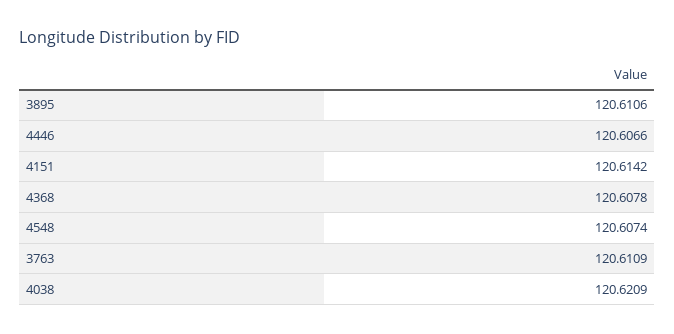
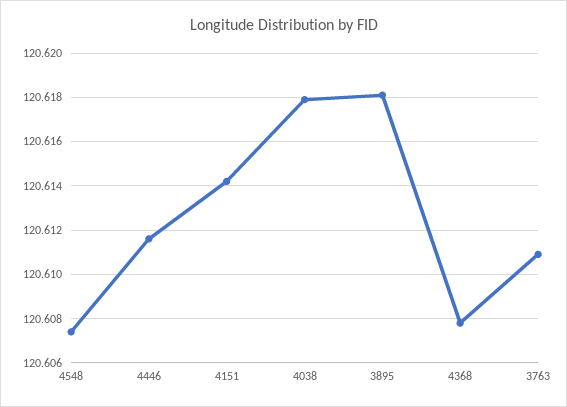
3895: 120.6106 -> 120.618
4446: 120.6066 -> 120.6115
4038: 120.6209 -> 120.618

